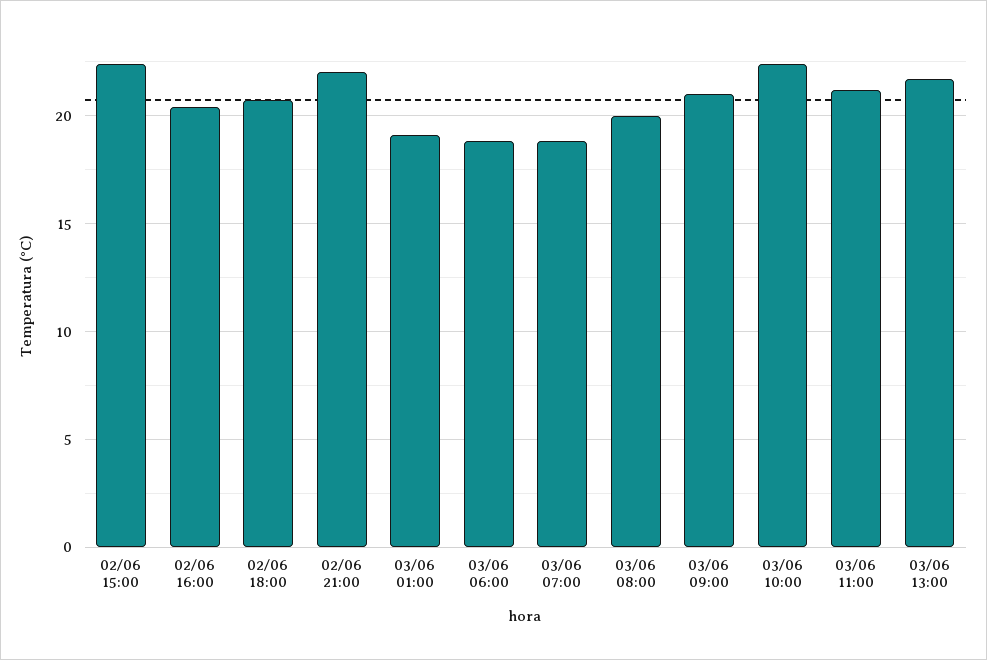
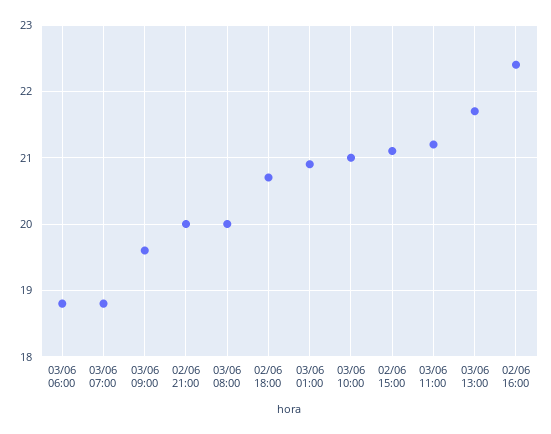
02/06 15:00: 22.5 -> 21.1
02/06 16:00: 20.5 -> 22.4
02/06 21:00: 22 -> 20
03/06 01:00: 19 -> 20.9
03/06 09:00: 21 -> 19.6
03/06 10:00: 22.5 -> 21

